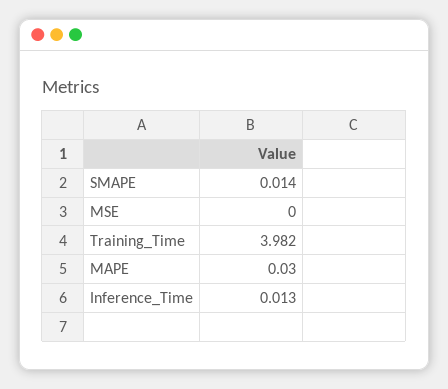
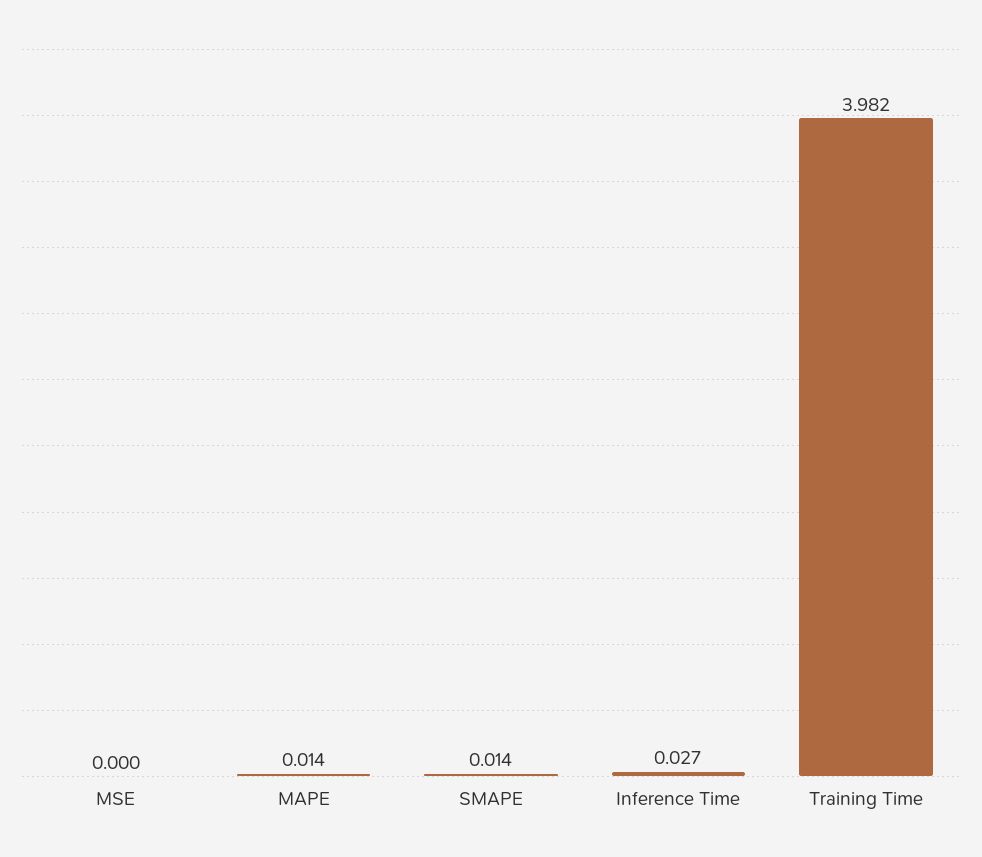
MAPE: 0.03 -> 0.014
Inference_Time: 0.013 -> 0.027

